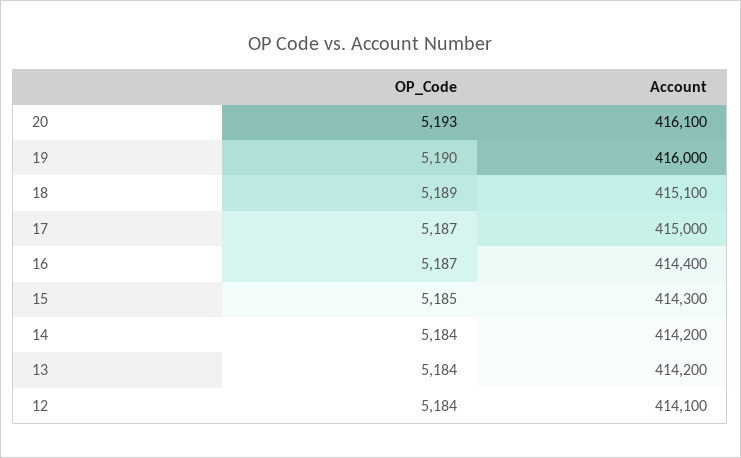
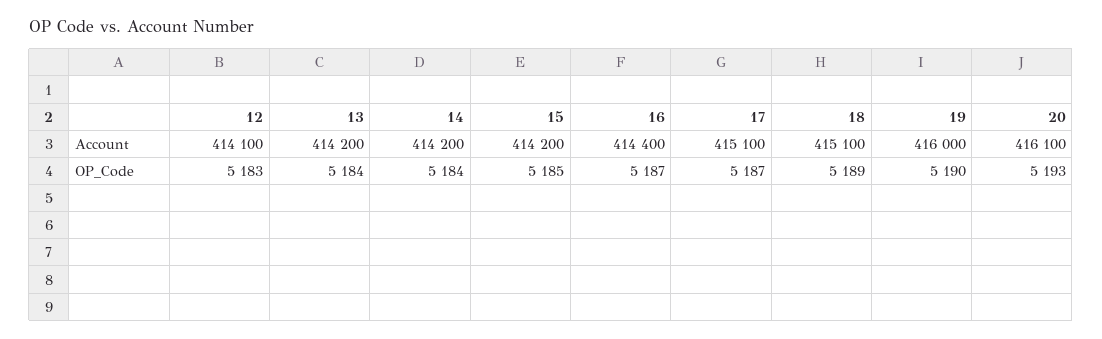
Account, 17: 415000 -> 415100
Account, 15: 414300 -> 414200
OP_Code, 12: 5184 -> 5183

